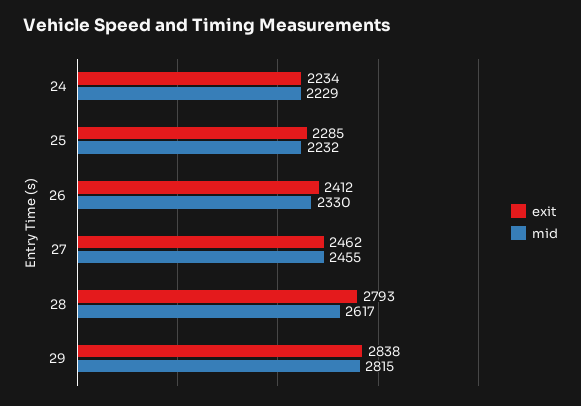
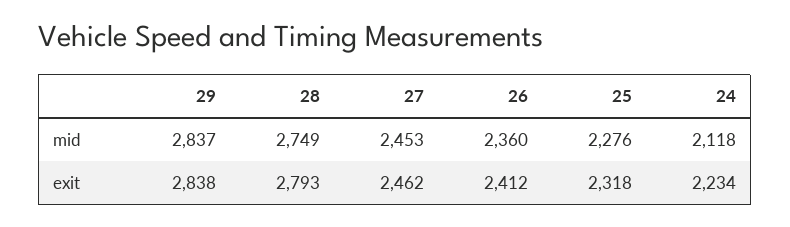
mid, 24: 2229 -> 2118
exit, 25: 2285 -> 2318
mid, 25: 2232 -> 2276
mid, 26: 2330 -> 2360
mid, 27: 2455 -> 2453
mid, 28: 2617 -> 2749
mid, 29: 2815 -> 2837

